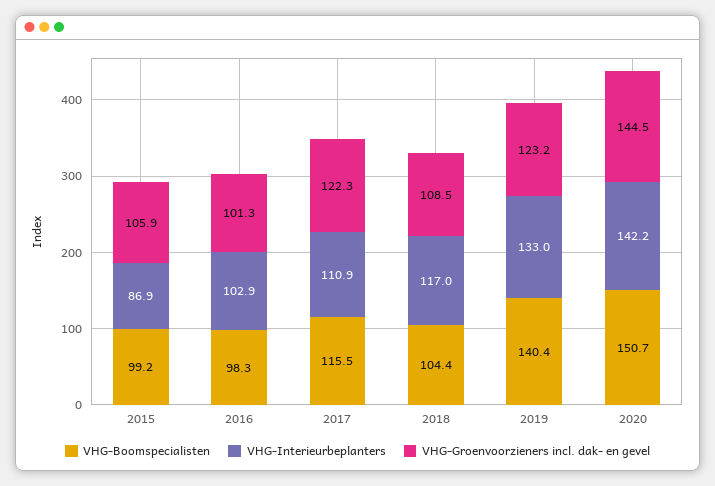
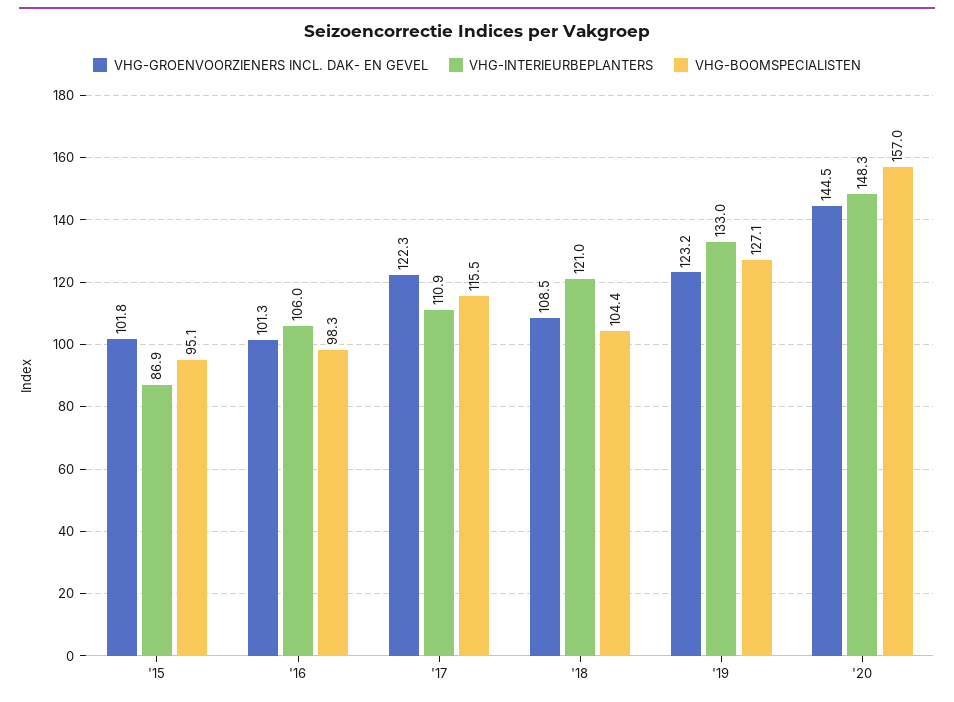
VHG-Boomspecialisten, 2015: 99.2 -> 95.1
VHG-Groenvoorzieners incl. dak- en gevel, 2015: 105.9 -> 101.8
VHG-Interieurbeplanters, 2016: 102.9 -> 106
VHG-Interieurbeplanters, 2018: 117 -> 121
VHG-Boomspecialisten, 2019: 140.4 -> 127.1
VHG-Boomspecialisten, 2020: 150.7 -> 157
VHG-Interieurbeplanters, 2020: 142.2 -> 148.3

